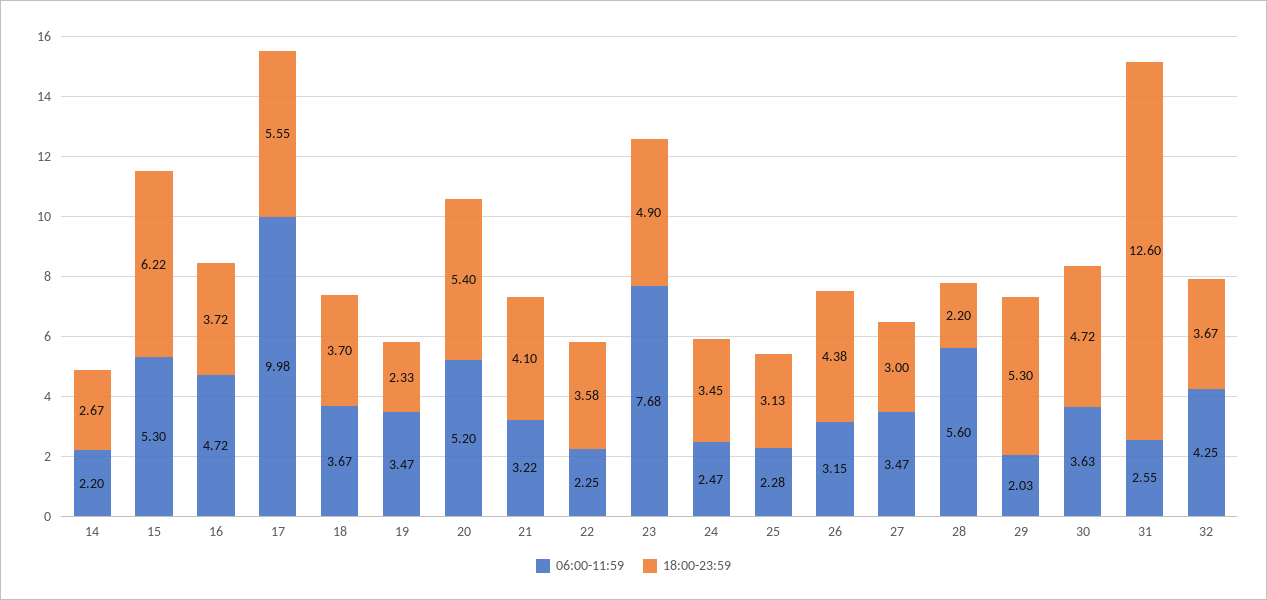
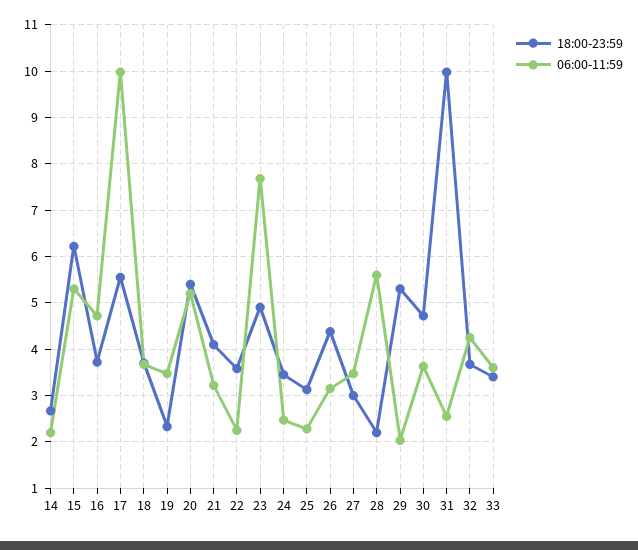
18:00-23:59, 31: 12.6 -> 10
18:00-23:59, 33: none -> 3.4
06:00-11:59, 33: none -> 3.6

